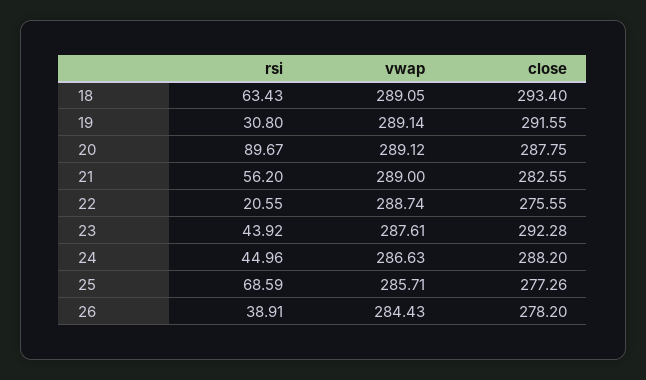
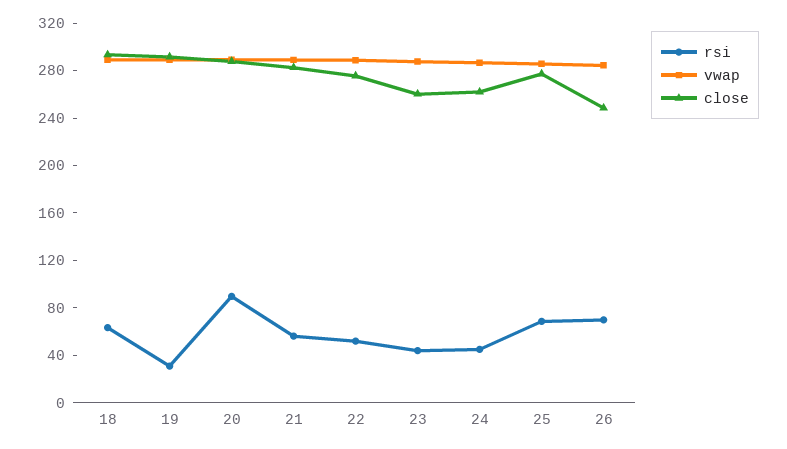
rsi, 22: 20.55 -> 50
close, 23: 292.28 -> 260
close, 24: 288.2 -> 260
rsi, 26: 38.91 -> 70
close, 26: 278.2 -> 250

